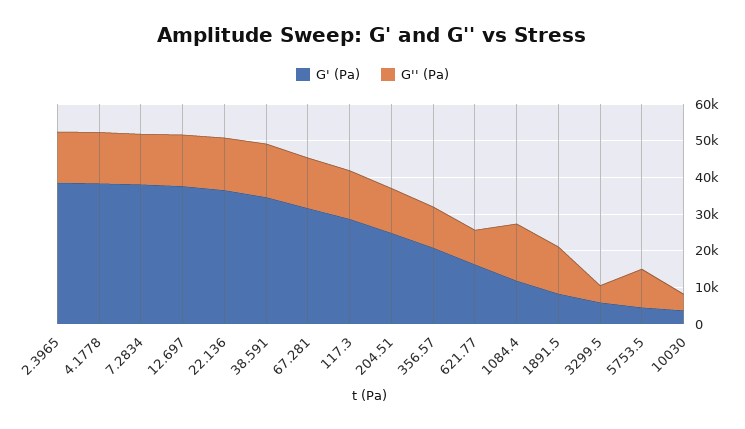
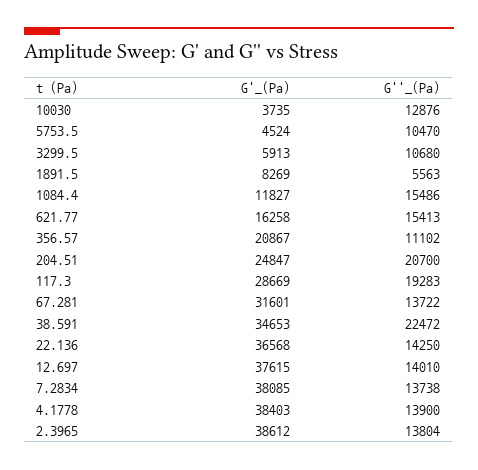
G'' (Pa), 38.591: 15000 -> 22472
G'' (Pa), 117.3: 12500 -> 19283
G'' (Pa), 204.51: 12500 -> 20700
G'' (Pa), 621.77: 10000 -> 15413
G'' (Pa), 1891.5: 12500 -> 5563
G'' (Pa), 3299.5: 5000 -> 10680
G'' (Pa), 10030: 5000 -> 12876

